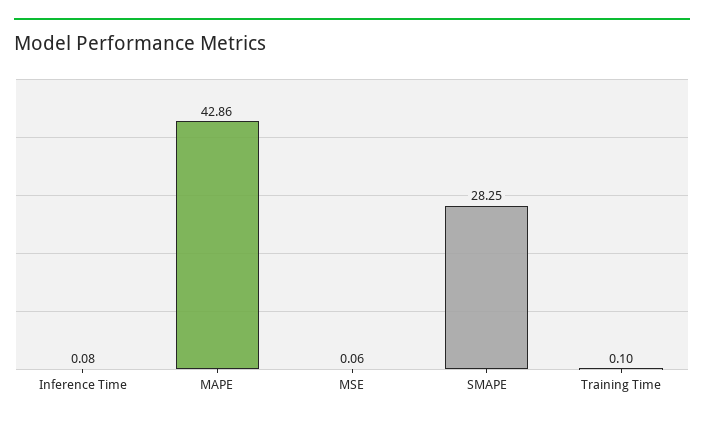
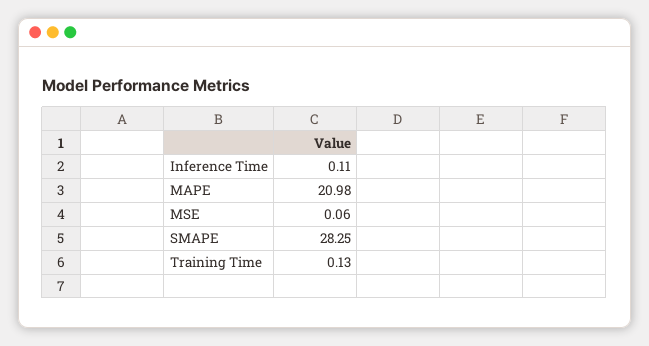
Inference Time: 0.08 -> 0.11
MAPE: 42.86 -> 20.98
Training Time: 0.1 -> 0.13

